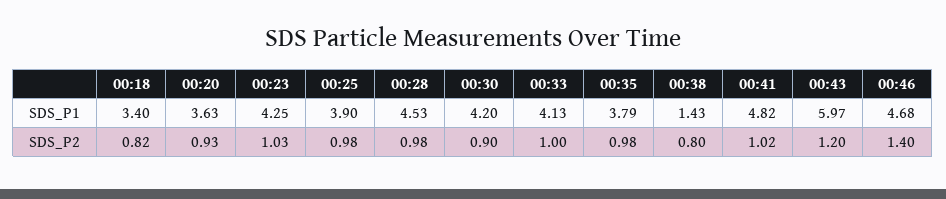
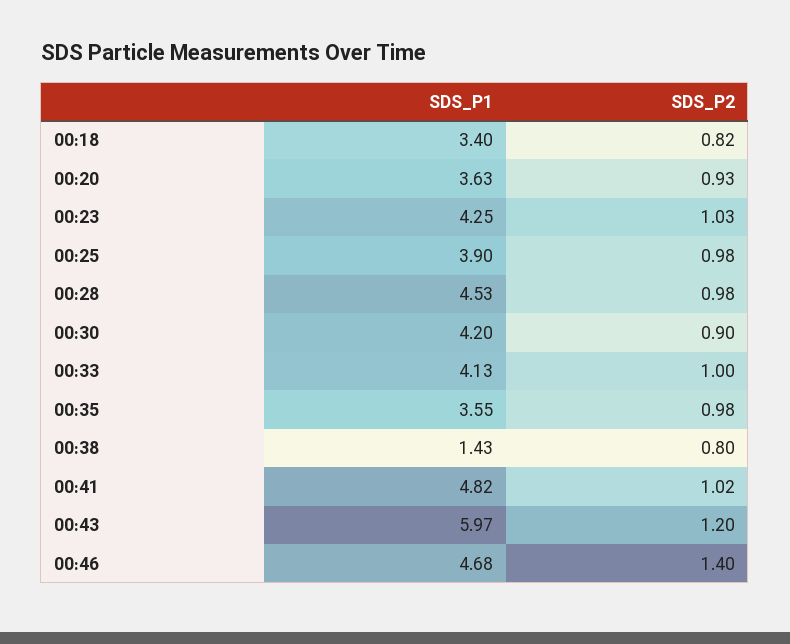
00:35, SDS_P1: 3.79 -> 3.55

